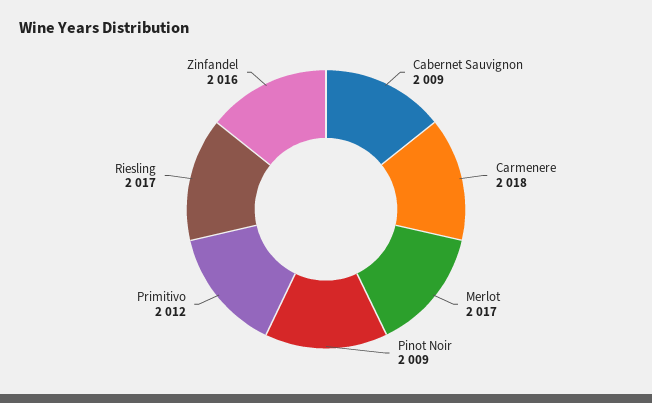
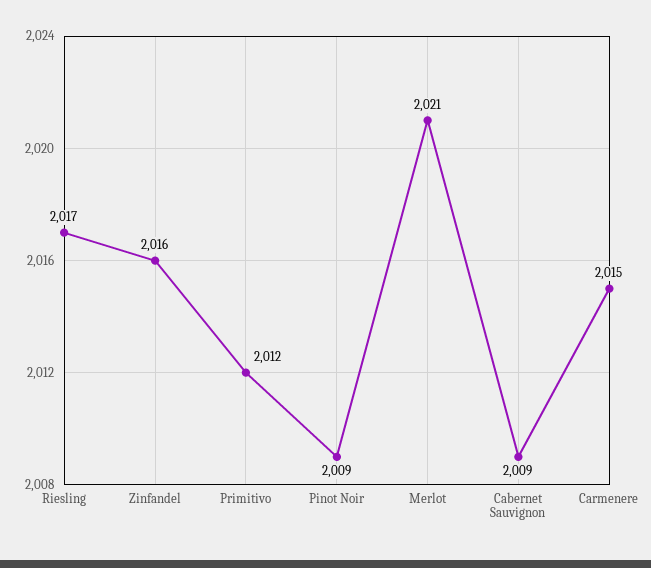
Carmenere: 2018 -> 2015
Merlot: 2017 -> 2021

